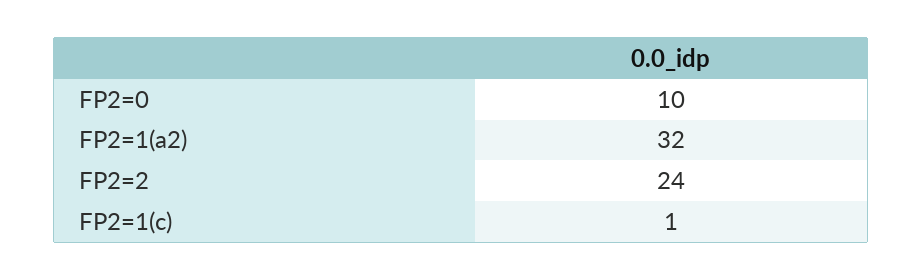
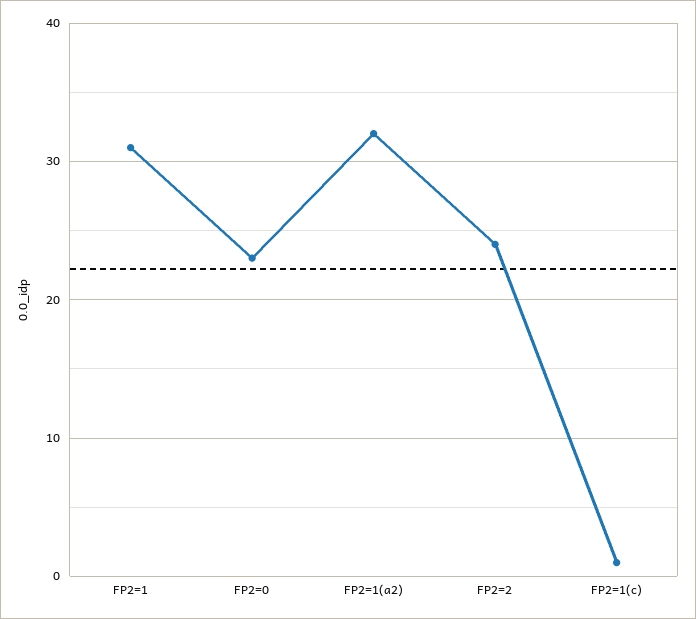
FP2=0: 10 -> 23
FP2=1: none -> 31

